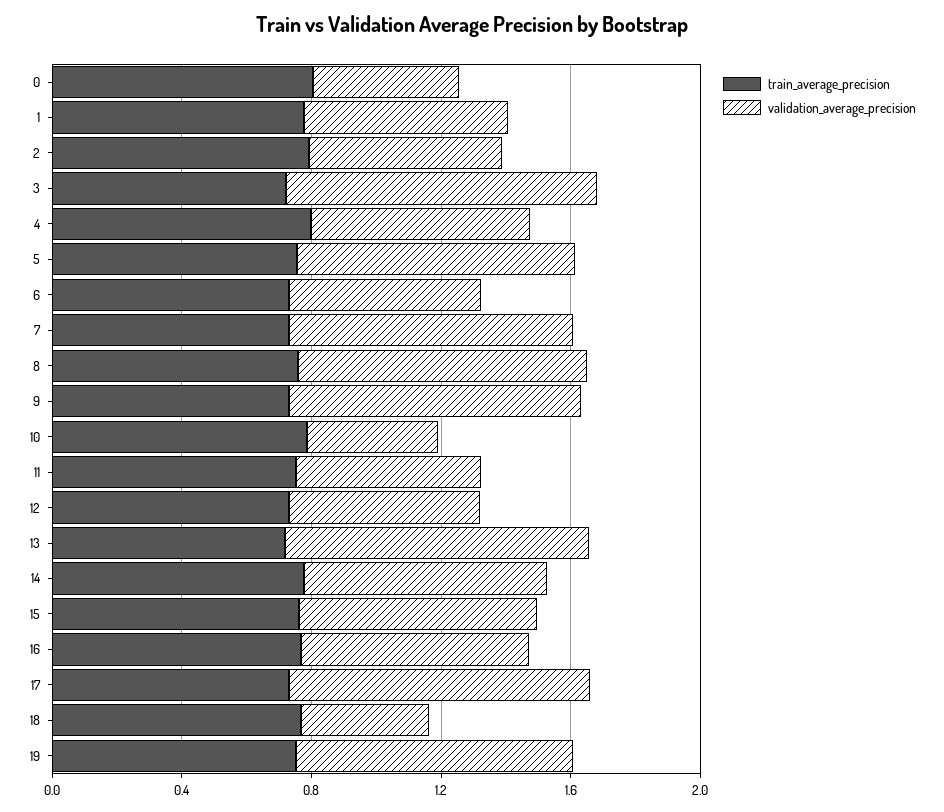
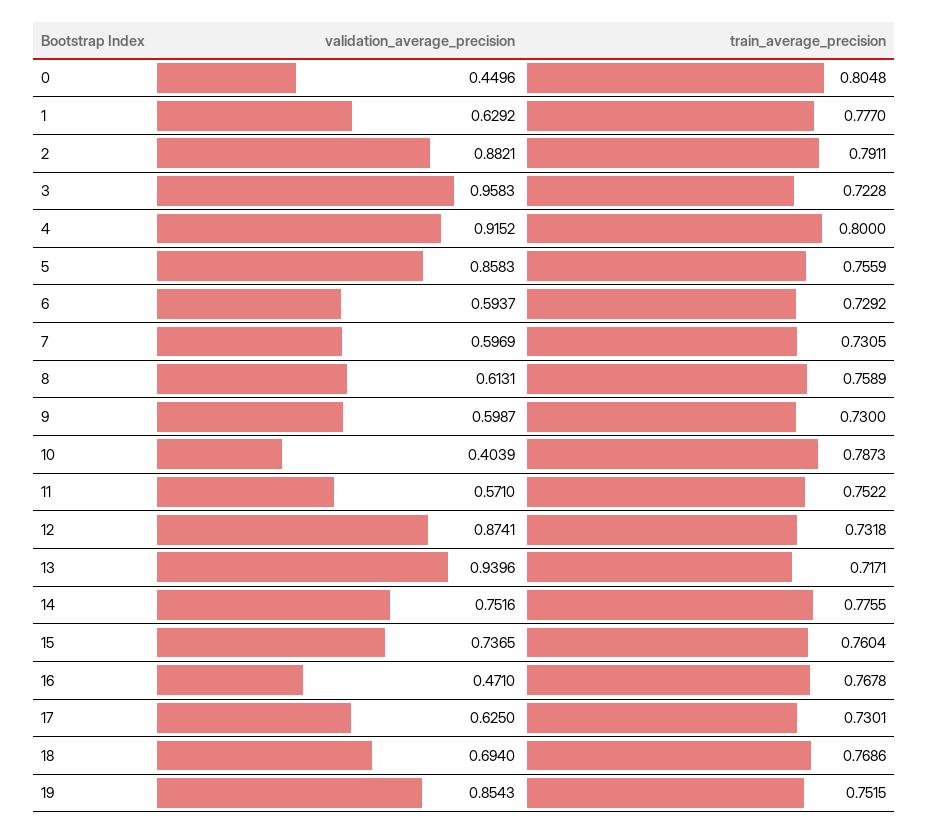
validation_average_precision, 2: 0.6 -> 0.8821
validation_average_precision, 4: 0.7 -> 0.9152
validation_average_precision, 7: 0.9 -> 0.5969
validation_average_precision, 8: 0.9 -> 0.6131
validation_average_precision, 9: 0.9 -> 0.5987
validation_average_precision, 12: 0.6 -> 0.8741
validation_average_precision, 16: 0.7 -> 0.471
validation_average_precision, 17: 0.9 -> 0.625
validation_average_precision, 18: 0.4 -> 0.694

